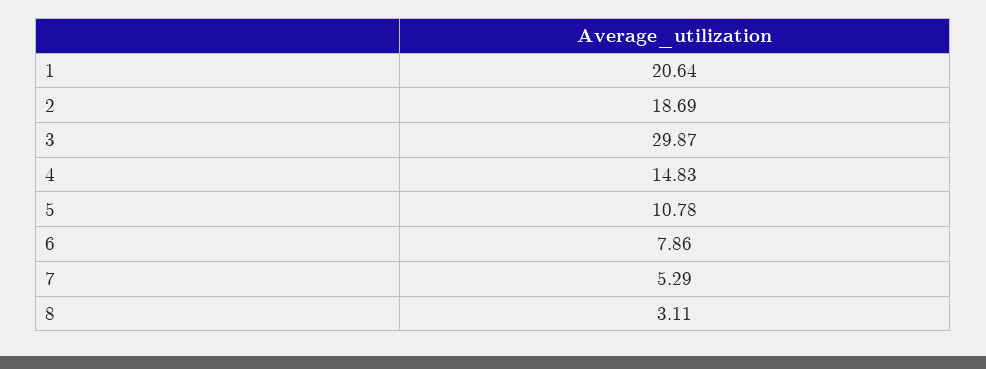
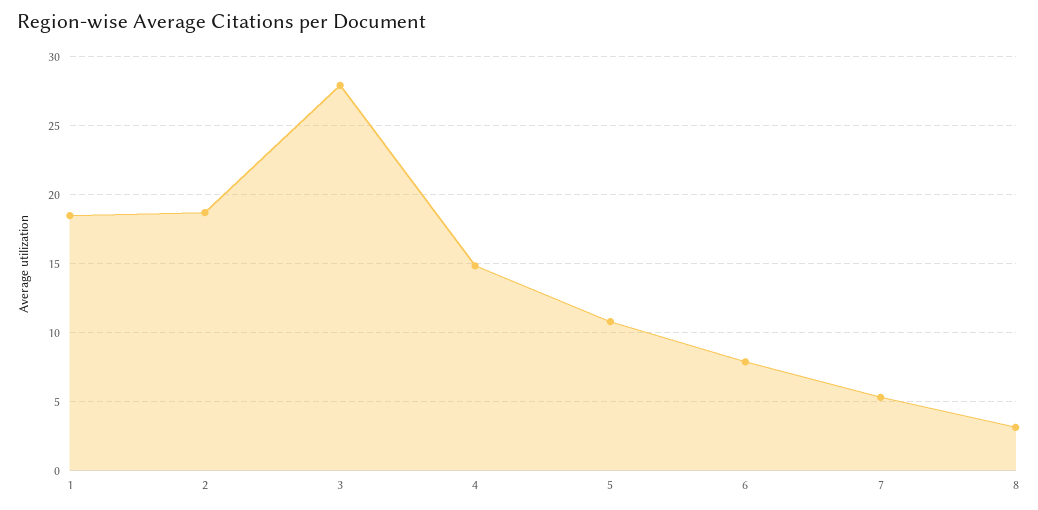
1: 20.64 -> 18.5
3: 29.87 -> 28

